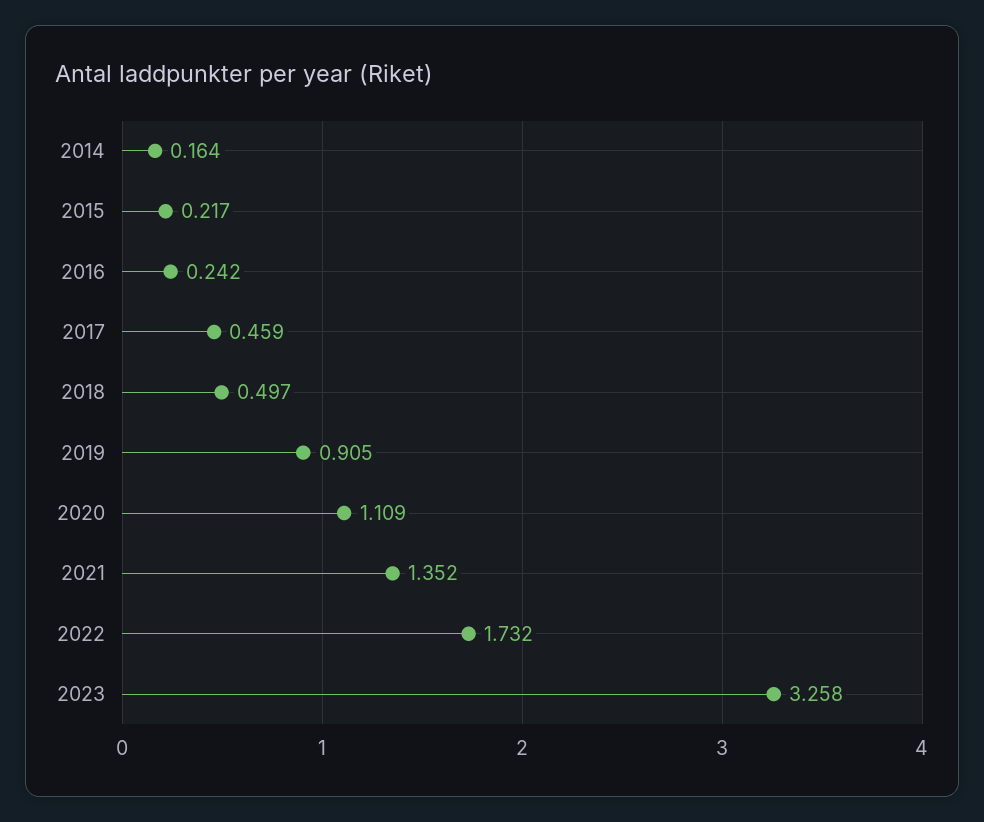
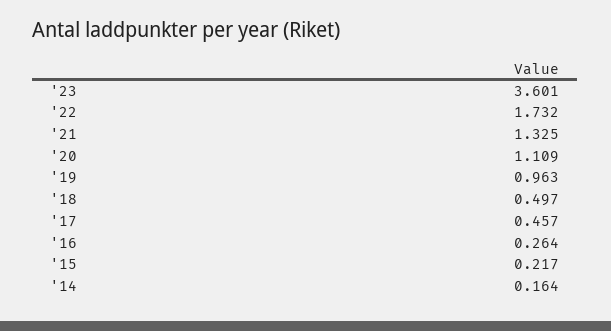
2016: 0.242 -> 0.264
2017: 0.459 -> 0.457
2019: 0.905 -> 0.963
2021: 1.352 -> 1.325
2023: 3.258 -> 3.601

